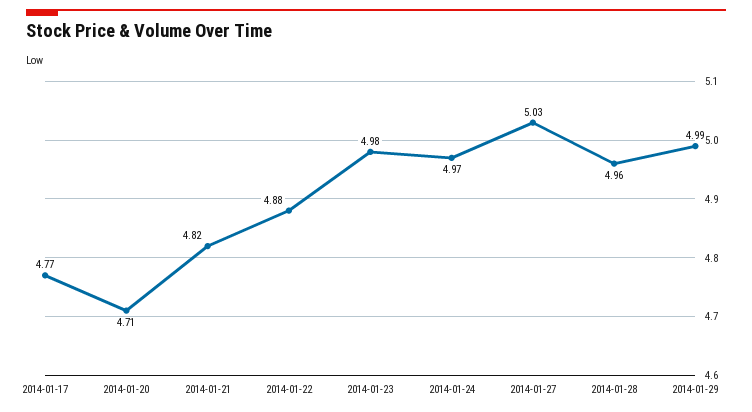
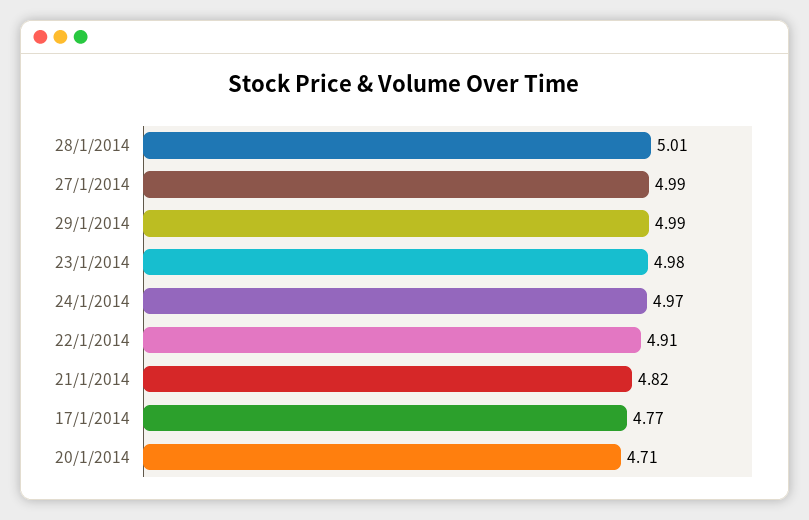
2014-01-22: 4.88 -> 4.91
2014-01-27: 5.03 -> 4.99
2014-01-28: 4.96 -> 5.01

